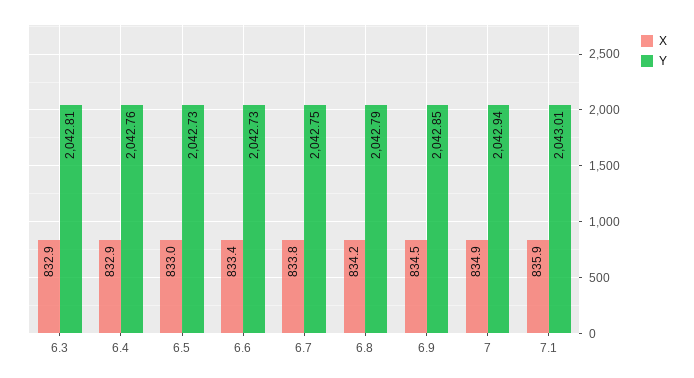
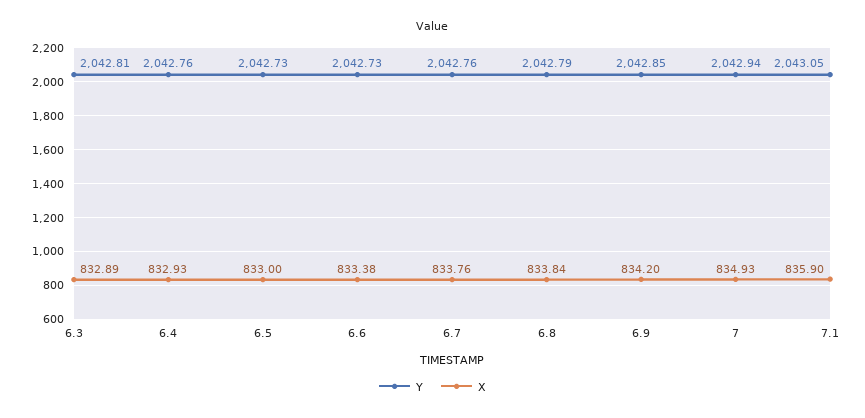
Y, 6.7: 2042.75 -> 2042.76
X, 6.8: 834.2 -> 833.84
X, 6.9: 834.5 -> 834.2
Y, 7.1: 2043.01 -> 2043.05

